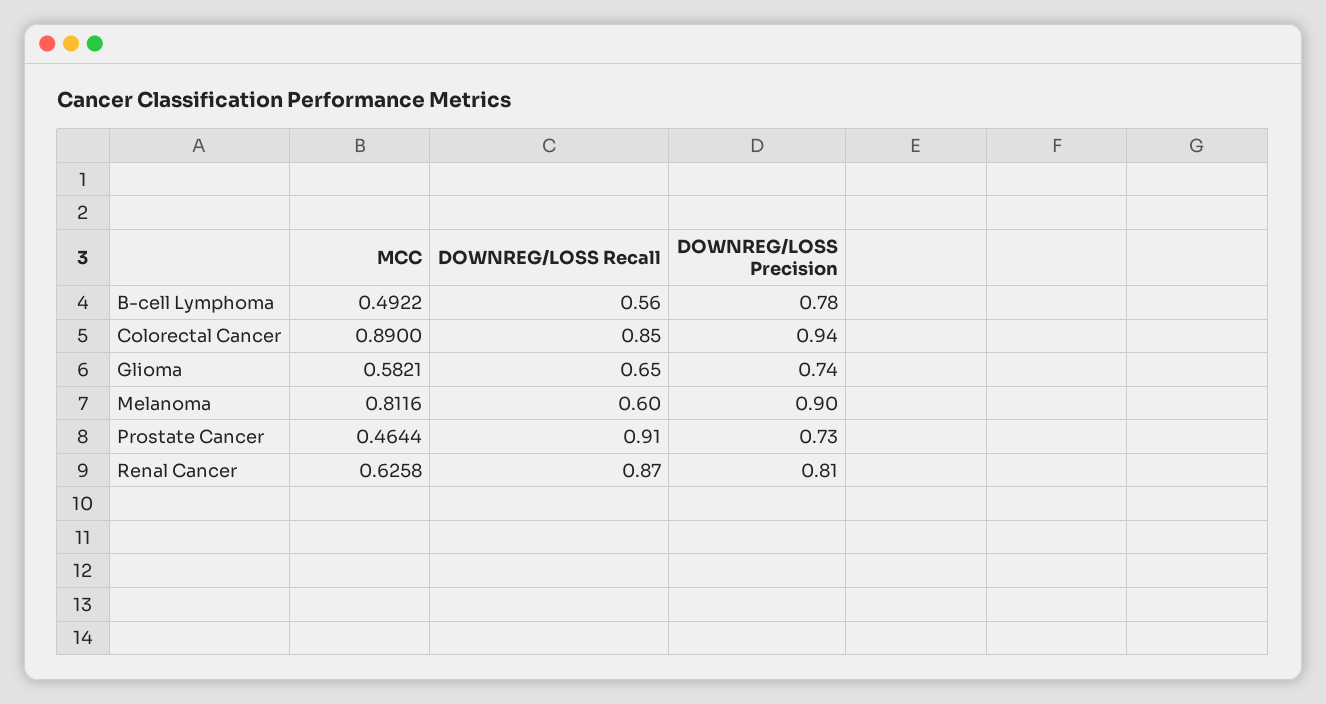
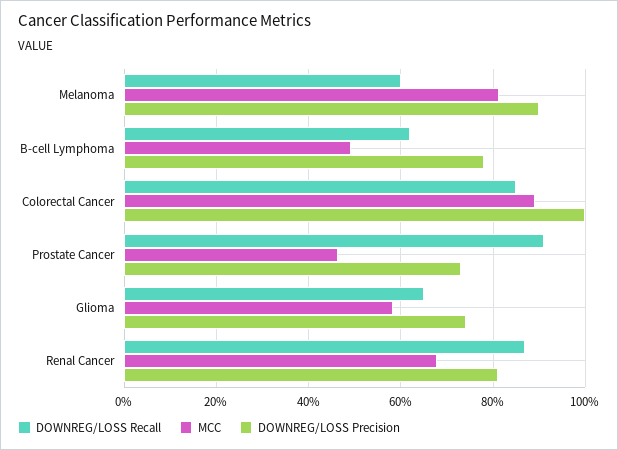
DOWNREG/LOSS Recall, B-cell Lymphoma: 0.56 -> 0.62
DOWNREG/LOSS Precision, Colorectal Cancer: 0.94 -> 1
MCC, Renal Cancer: 0.6258 -> 0.68

